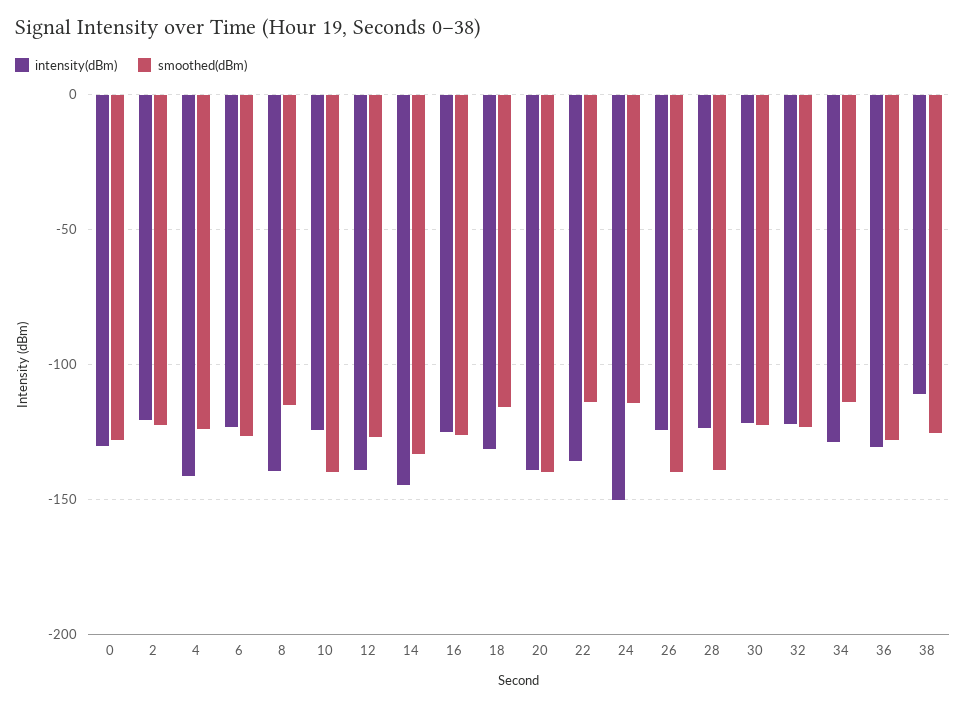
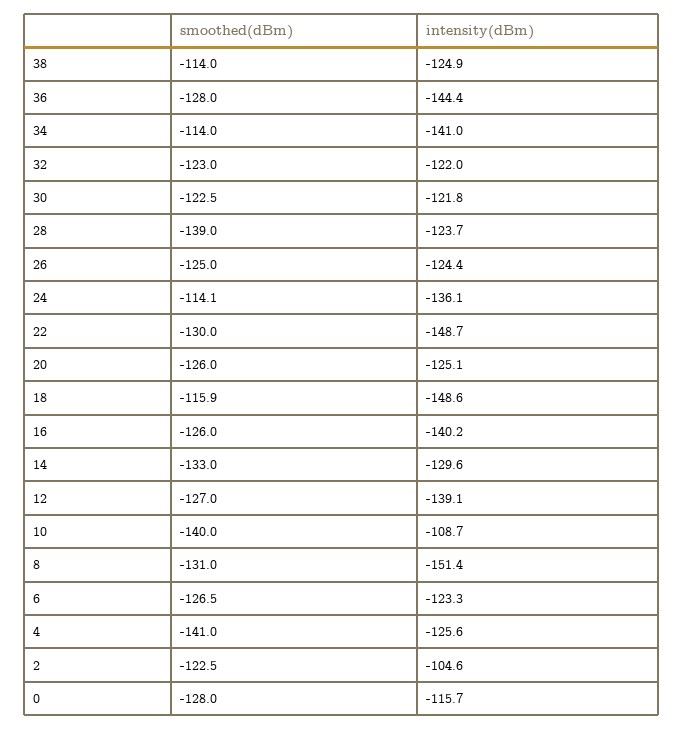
intensity(dBm), 0: -130 -> -115.7
intensity(dBm), 2: -120 -> -104.6
intensity(dBm), 4: -140 -> -125.6
smoothed(dBm), 4: -125 -> -141
intensity(dBm), 8: -140 -> -151.4
smoothed(dBm), 8: -115 -> -131
intensity(dBm), 10: -125 -> -108.7
intensity(dBm), 14: -145 -> -129.6
intensity(dBm), 16: -125 -> -140.2
intensity(dBm), 18: -130 -> -148.6
intensity(dBm), 20: -140 -> -125.1
smoothed(dBm), 20: -140 -> -126
intensity(dBm), 22: -135 -> -148.7
smoothed(dBm), 22: -115 -> -130
intensity(dBm), 24: -150 -> -136.1
smoothed(dBm), 26: -140 -> -125
intensity(dBm), 34: -130 -> -141
intensity(dBm), 36: -130 -> -144.4
intensity(dBm), 38: -110 -> -124.9
smoothed(dBm), 38: -125 -> -114

